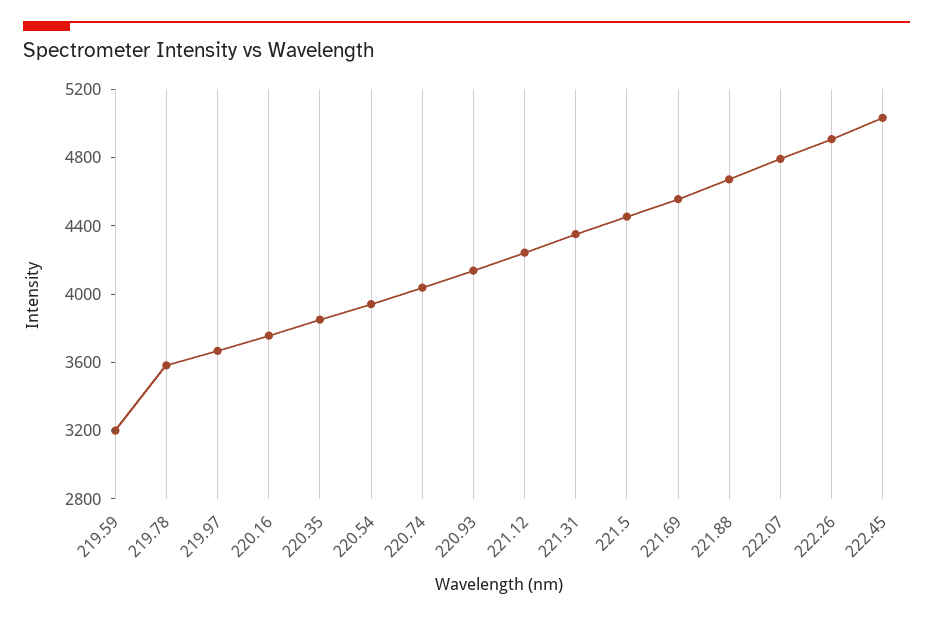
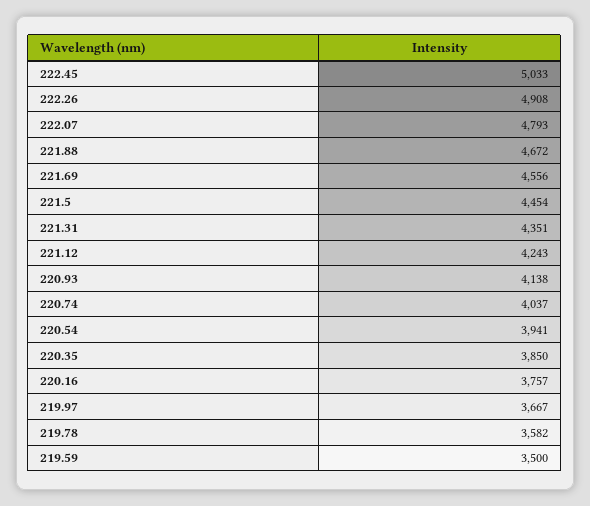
219.59: 3200 -> 3500

